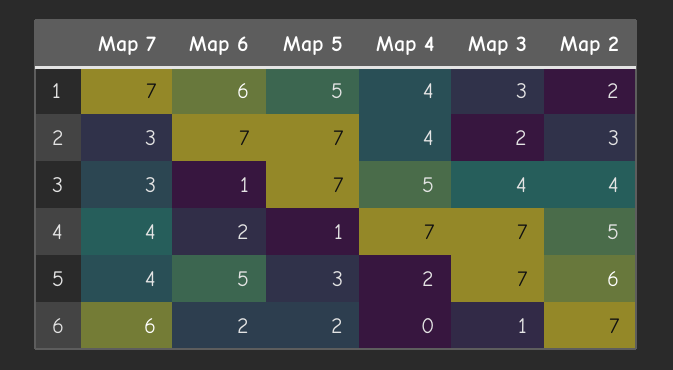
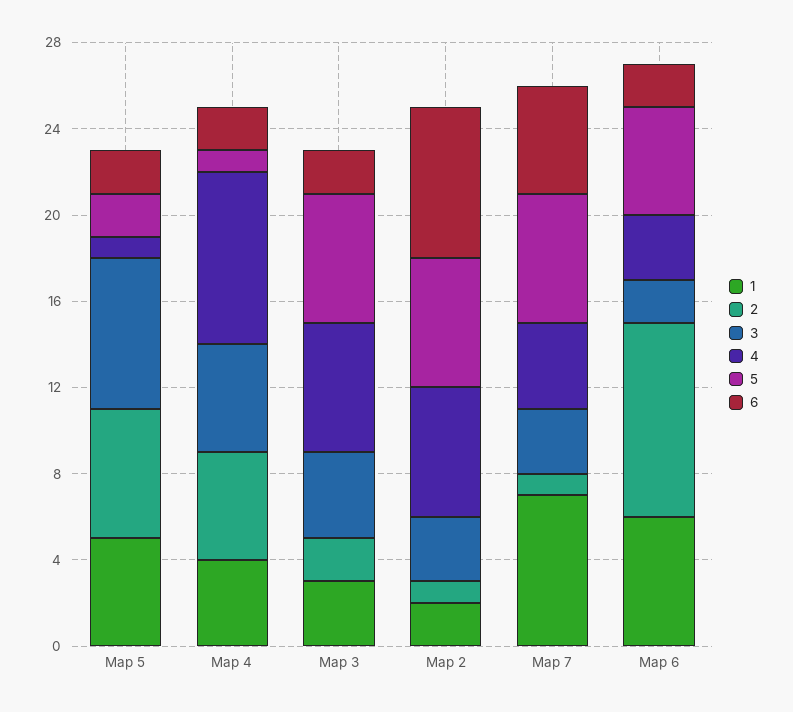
2, Map 7: 3 -> 1
2, Map 6: 7 -> 9
2, Map 5: 7 -> 6
2, Map 4: 4 -> 5
2, Map 2: 3 -> 1
3, Map 6: 1 -> 2
3, Map 2: 4 -> 3
4, Map 6: 2 -> 3
4, Map 4: 7 -> 8
4, Map 3: 7 -> 6
4, Map 2: 5 -> 6
5, Map 7: 4 -> 6
5, Map 5: 3 -> 2
5, Map 4: 2 -> 1
5, Map 3: 7 -> 6
6, Map 7: 6 -> 5
6, Map 4: 0 -> 2
6, Map 3: 1 -> 2

